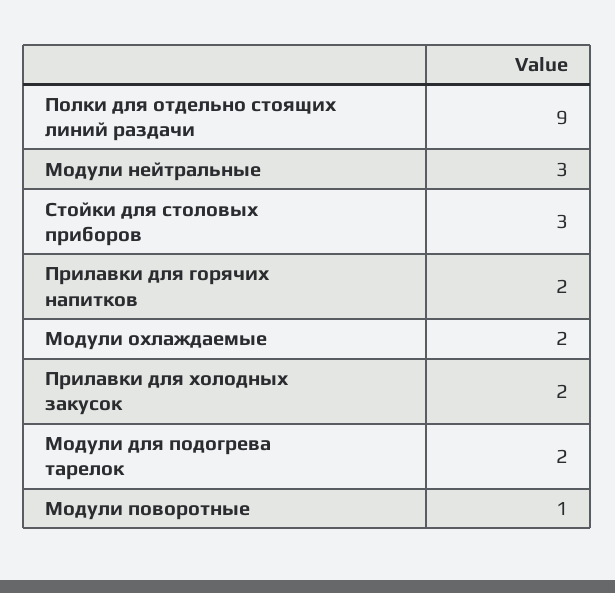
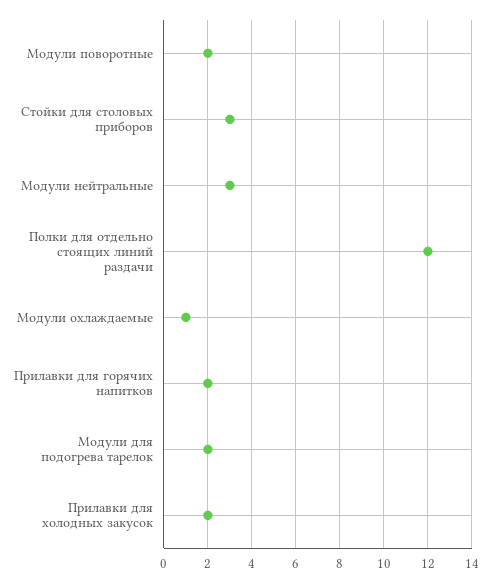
Полки для отдельно стоящих линий раздачи: 9 -> 12
Модули охлаждаемые: 2 -> 1
Модули поворотные: 1 -> 2

